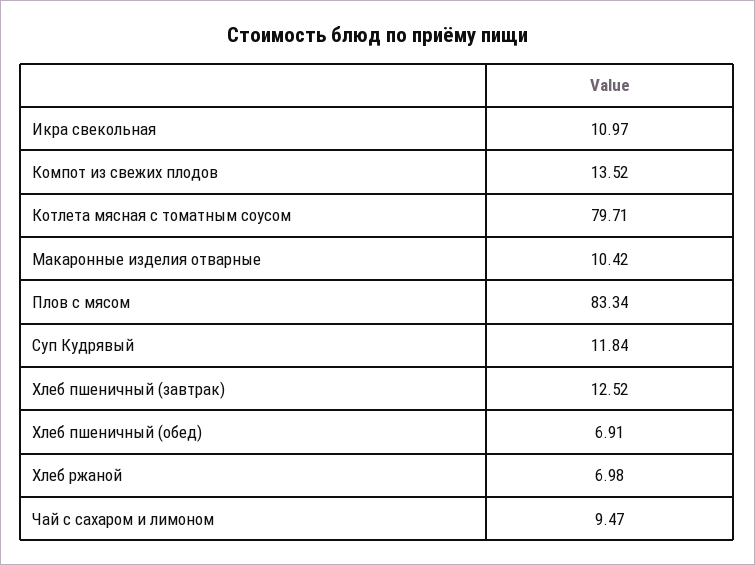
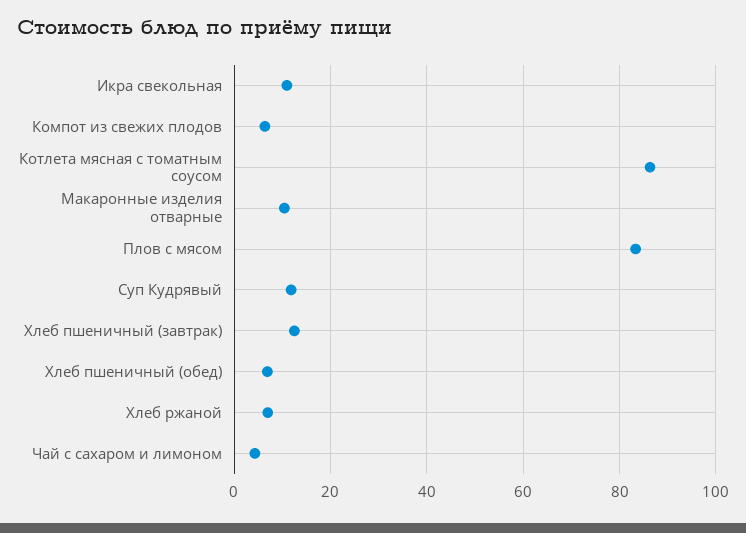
Компот из свежих плодов: 13.52 -> 6
Котлета мясная с томатным соусом: 79.71 -> 86
Чай с сахаром и лимоном: 9.47 -> 4

